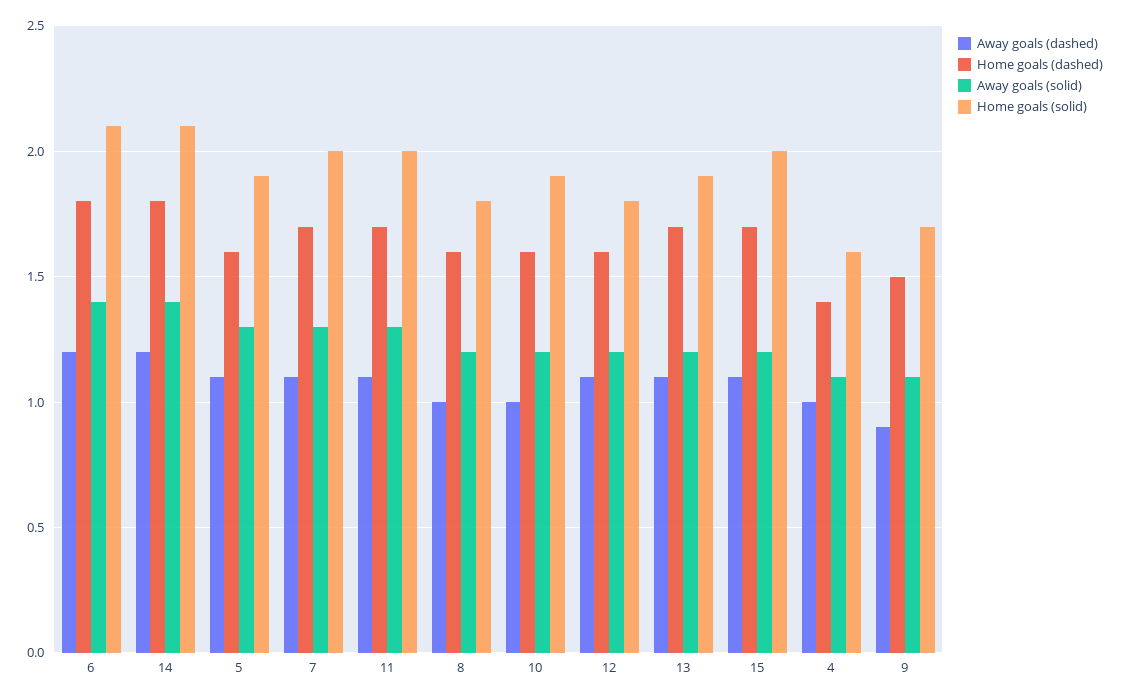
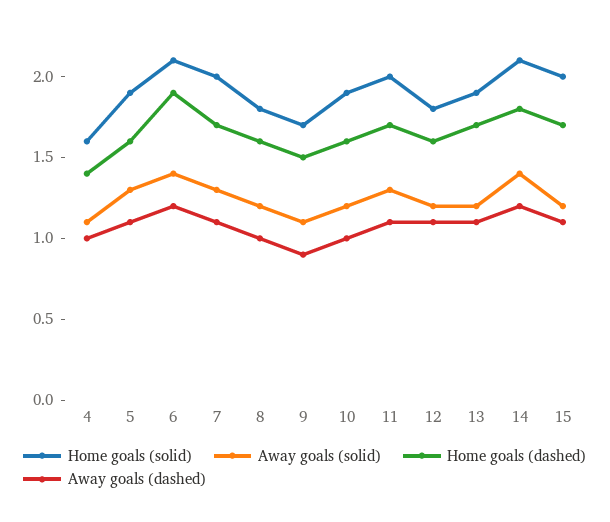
Home goals (dashed), 6: 1.8 -> 1.9

